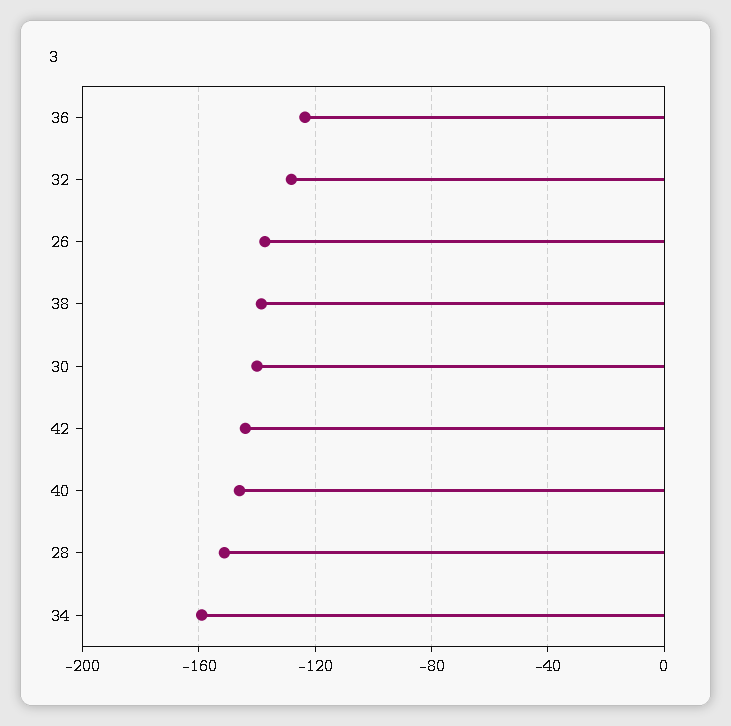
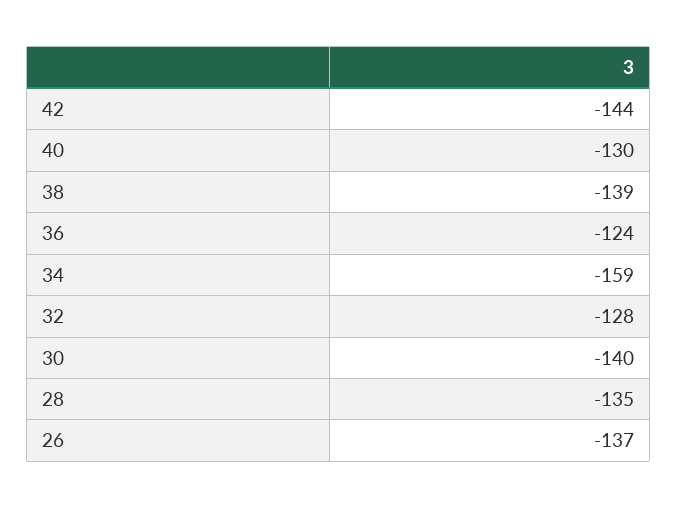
40: -145 -> -130
28: -150 -> -135

